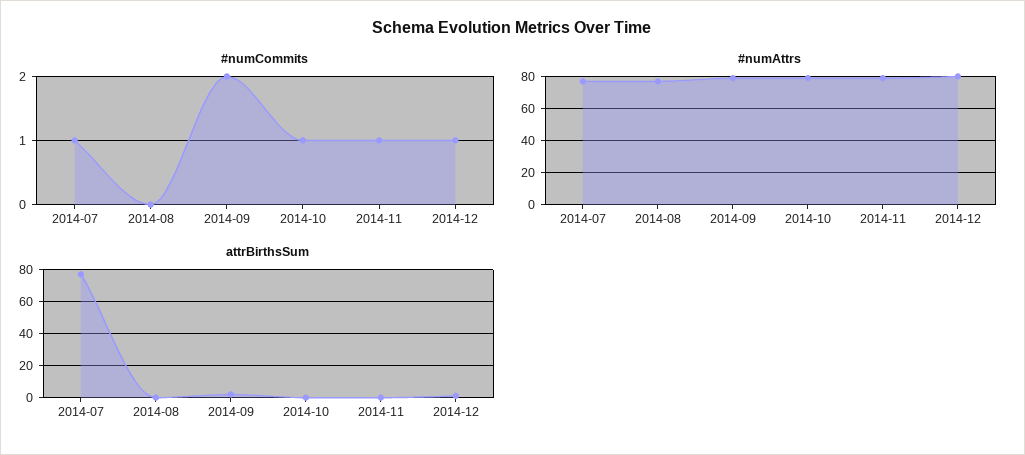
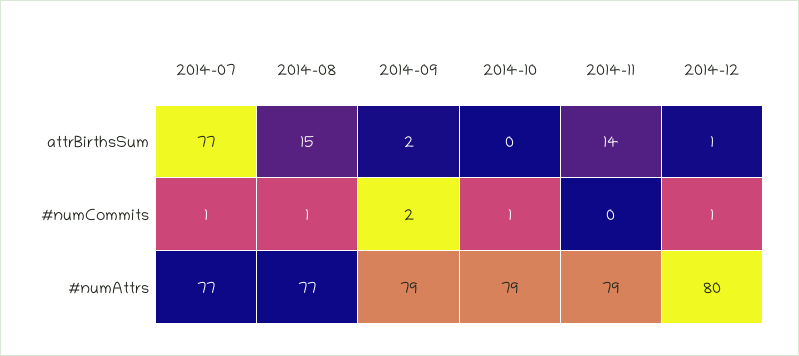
#numCommits, 2014-08: 0 -> 1
#numCommits, 2014-11: 1 -> 0
attrBirthsSum, 2014-08: 0 -> 15
attrBirthsSum, 2014-11: 0 -> 14

